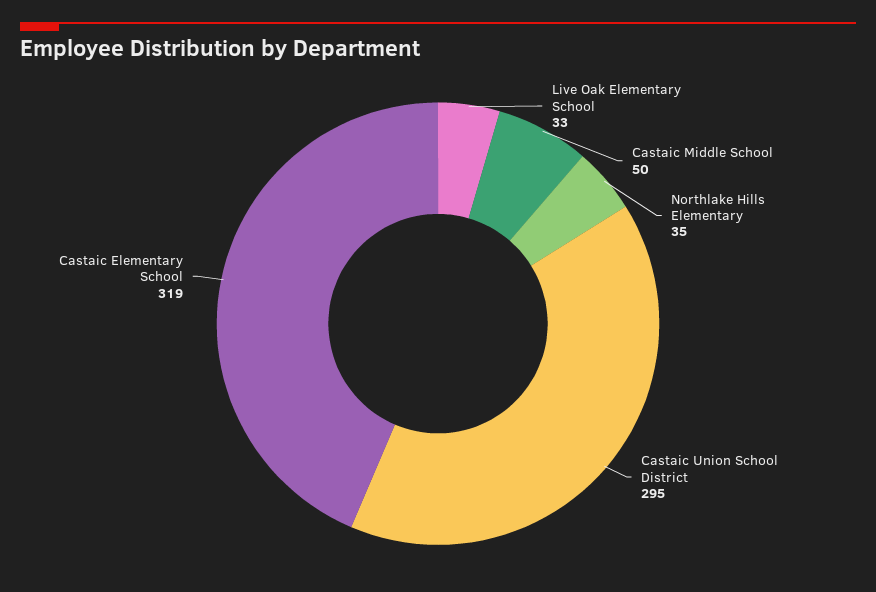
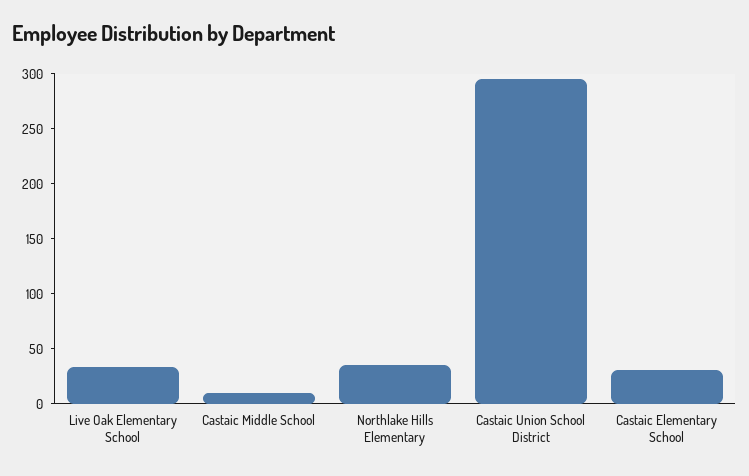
Castaic Middle School: 50 -> 10
Castaic Elementary School: 319 -> 30

